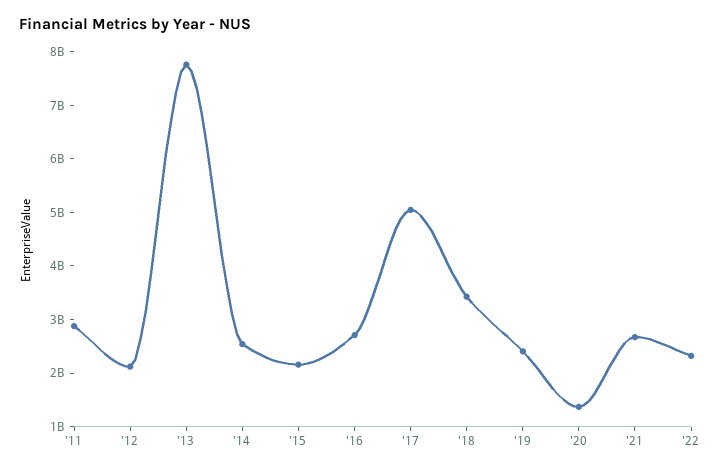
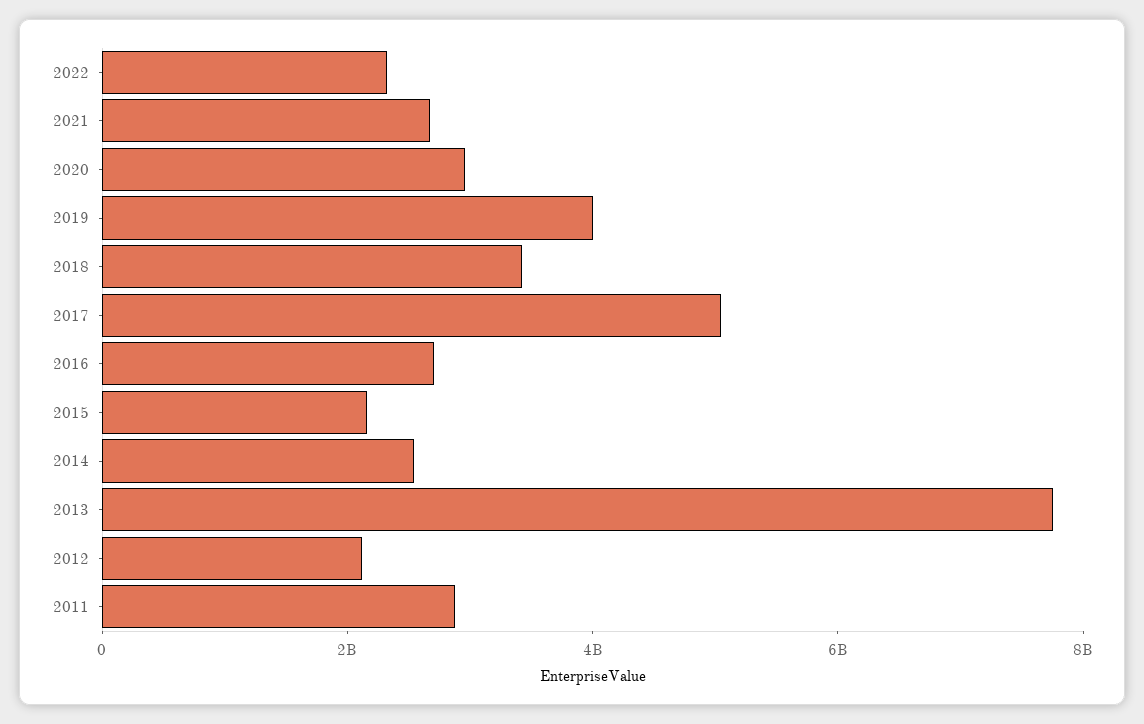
'19: 2400000000 -> 4000000000
'20: 1400000000 -> 3000000000

